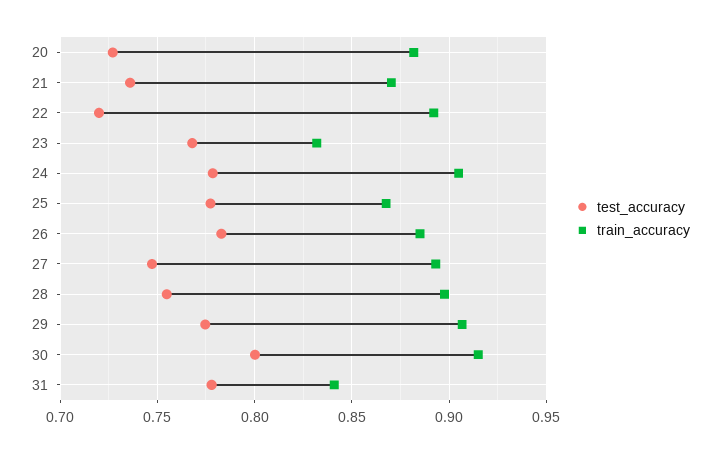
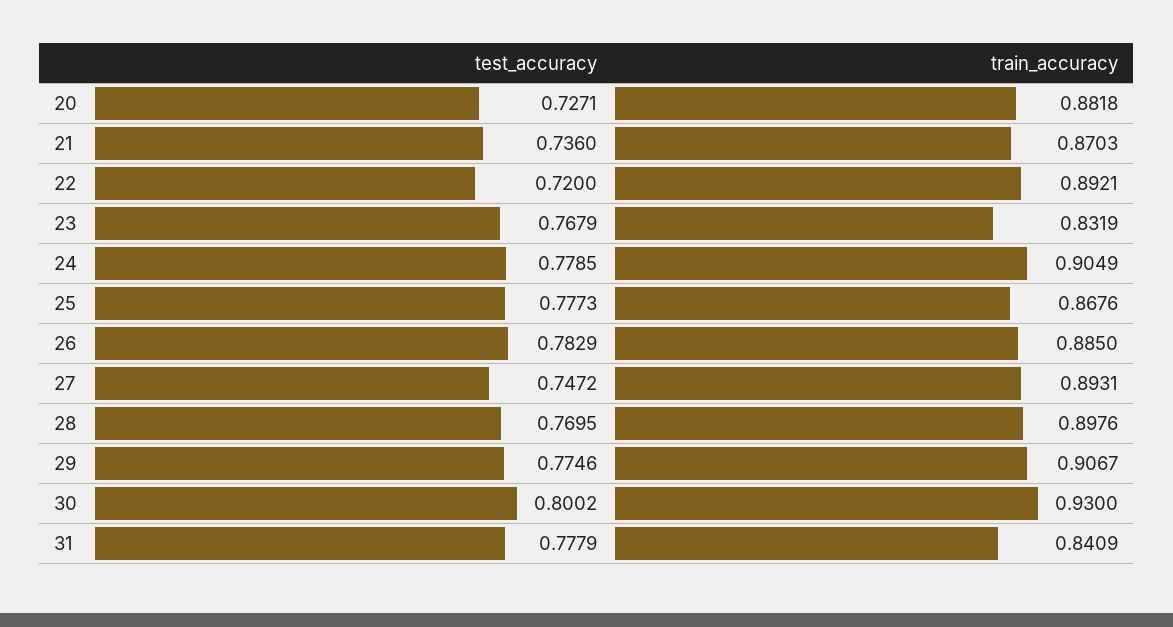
test_accuracy, 28: 0.755 -> 0.7695
train_accuracy, 30: 0.915 -> 0.93

